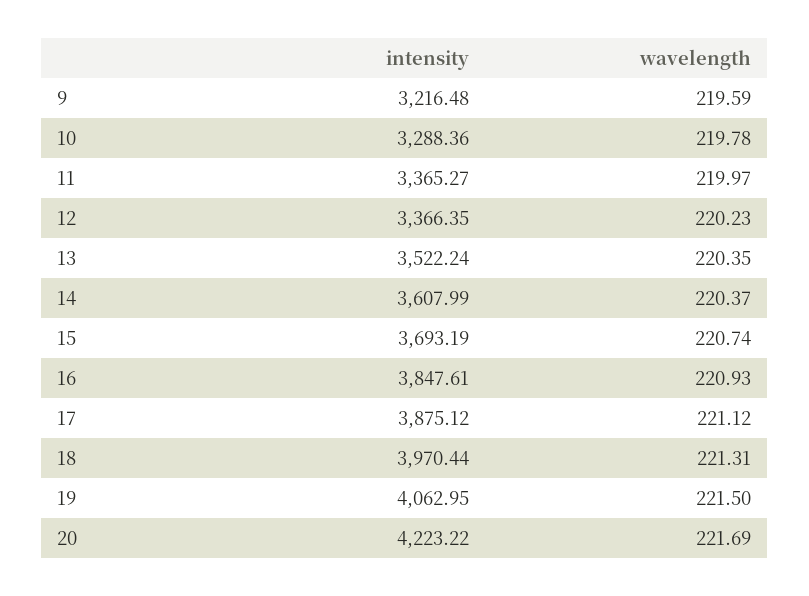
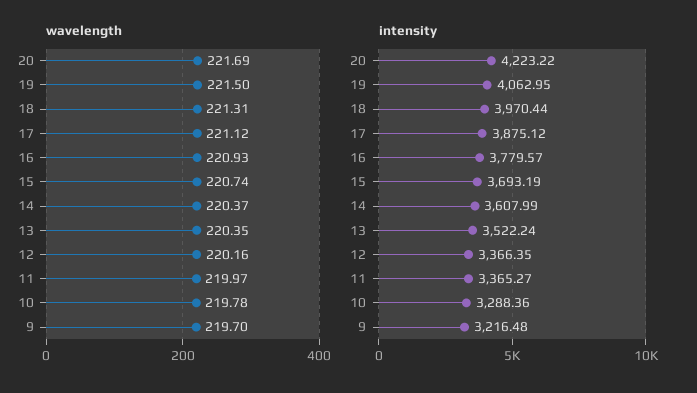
wavelength, 9: 219.59 -> 219.7
wavelength, 12: 220.23 -> 220.16
intensity, 16: 3847.61 -> 3779.57

